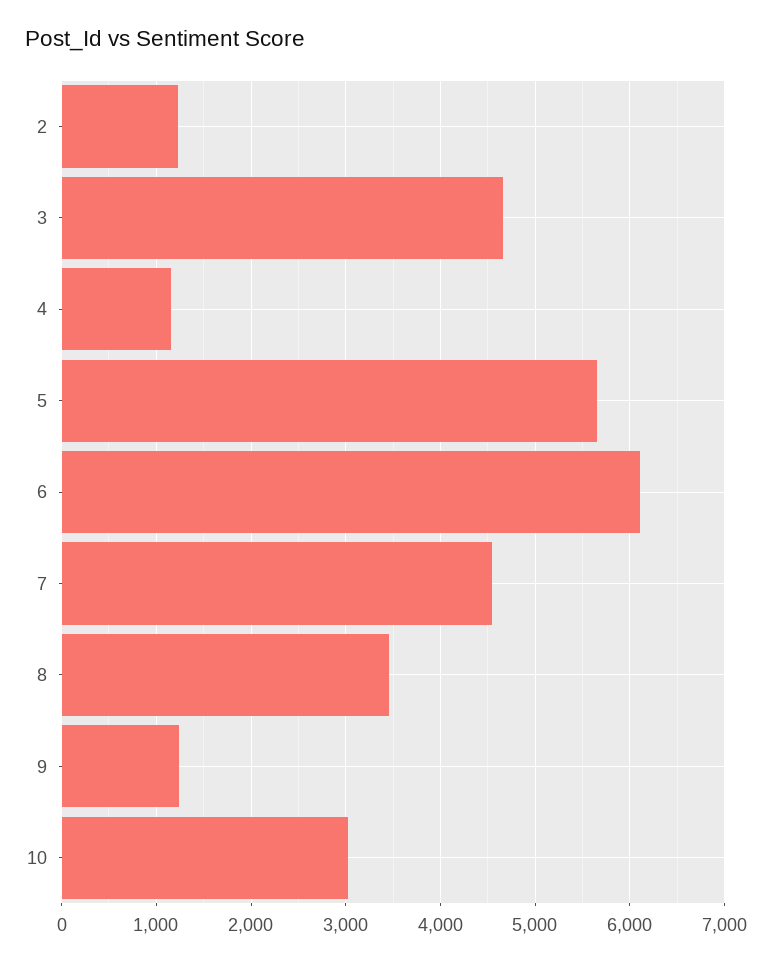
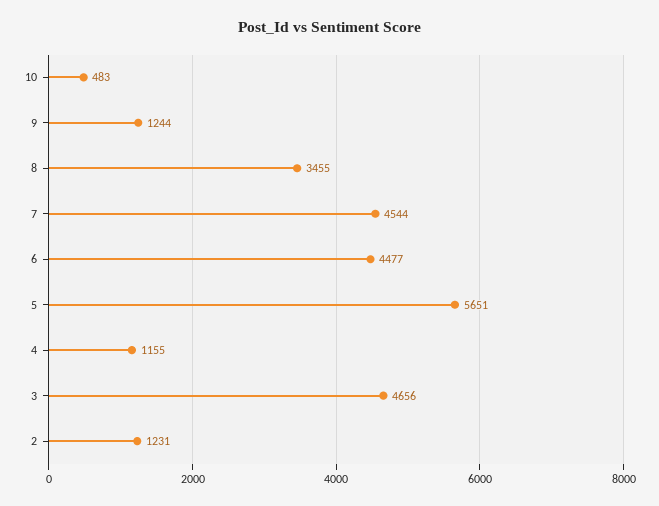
6: 6100 -> 4477
10: 3000 -> 483

